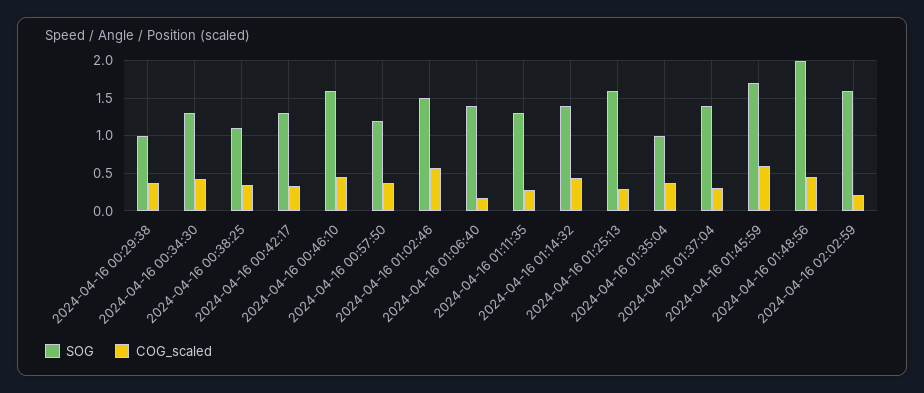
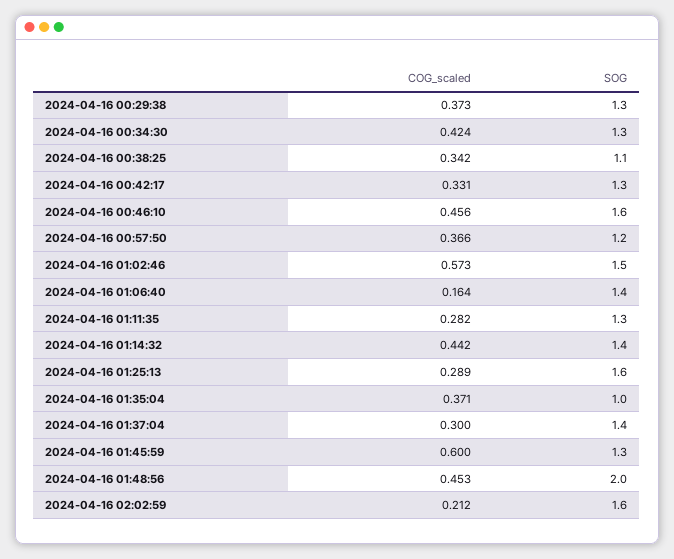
SOG, 2024-04-16 00:29:38: 1 -> 1.3
SOG, 2024-04-16 01:45:59: 1.7 -> 1.3

